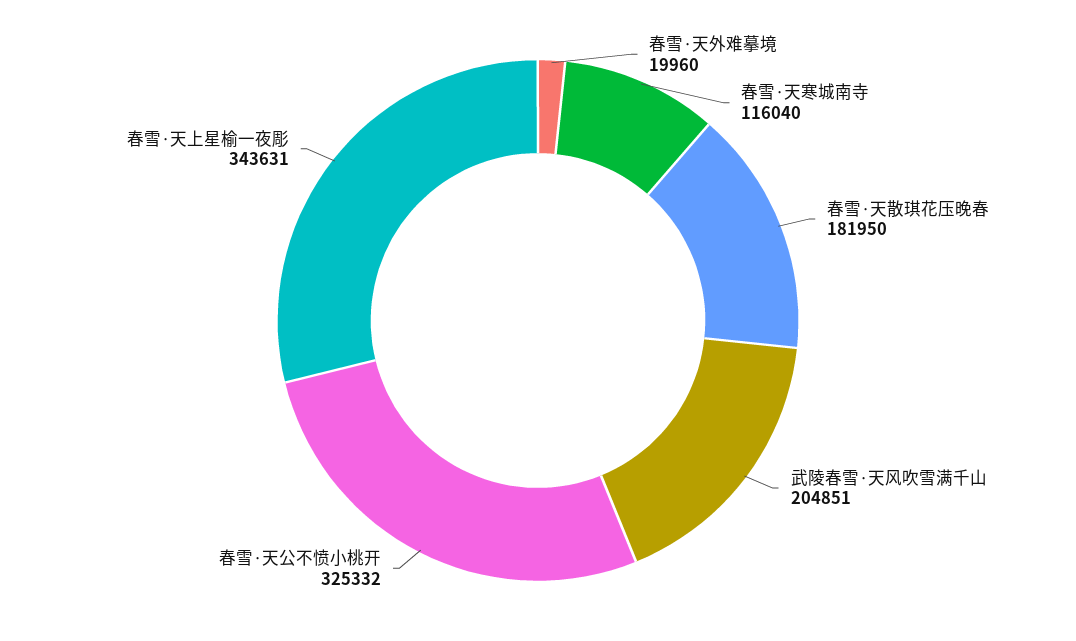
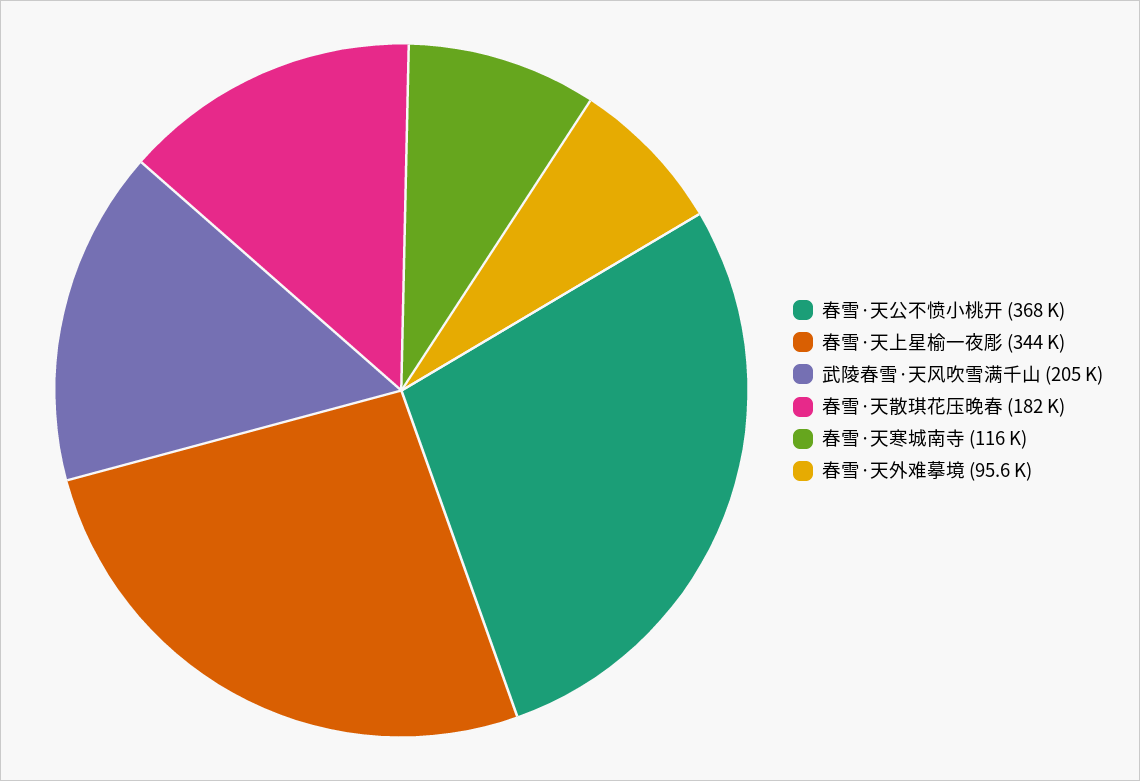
春雪·天外难摹境: 19960 -> 95600
春雪·天公不愤小桃开: 325332 -> 368000

